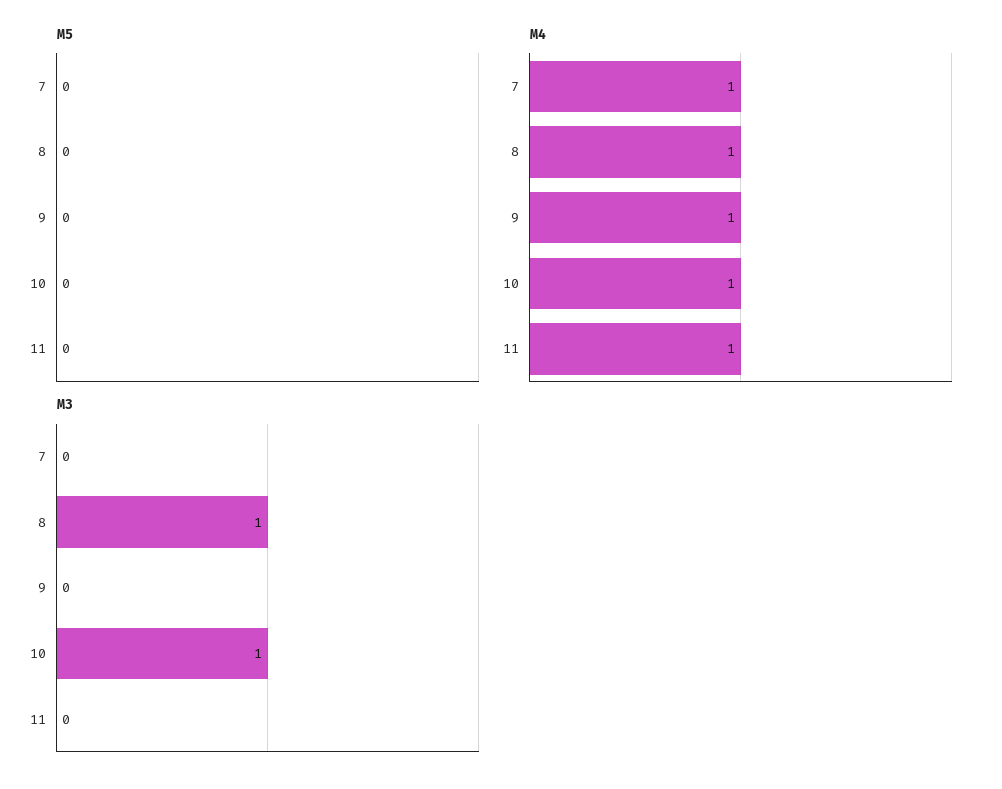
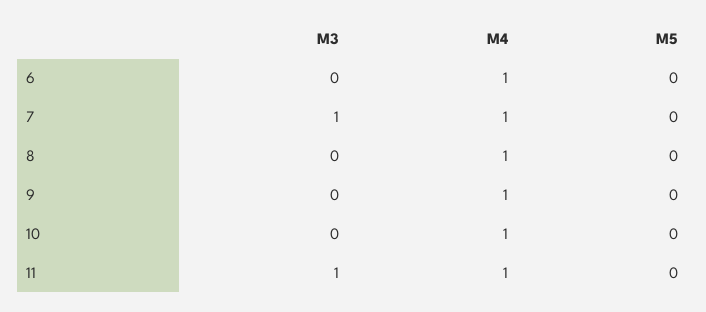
M3, 7: 0 -> 1
M3, 8: 1 -> 0
M3, 10: 1 -> 0
M3, 11: 0 -> 1
M3, 6: none -> 0
M4, 6: none -> 1
M5, 6: none -> 0

